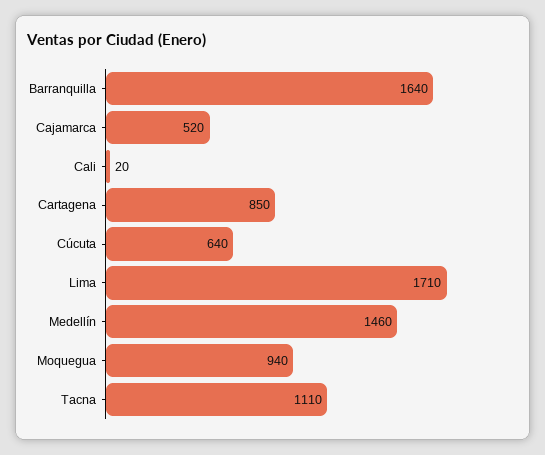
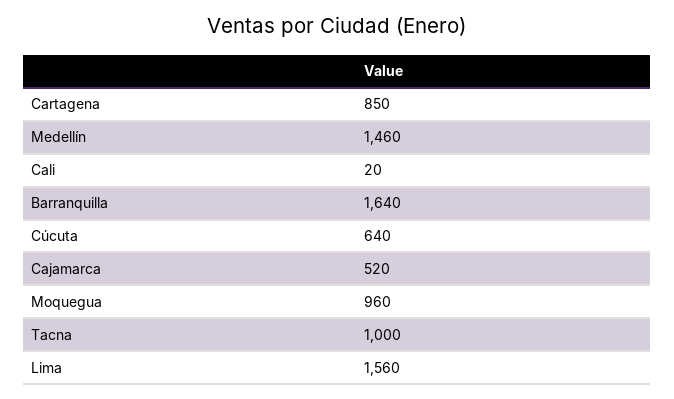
Lima: 1710 -> 1560
Moquegua: 940 -> 960
Tacna: 1110 -> 1000

